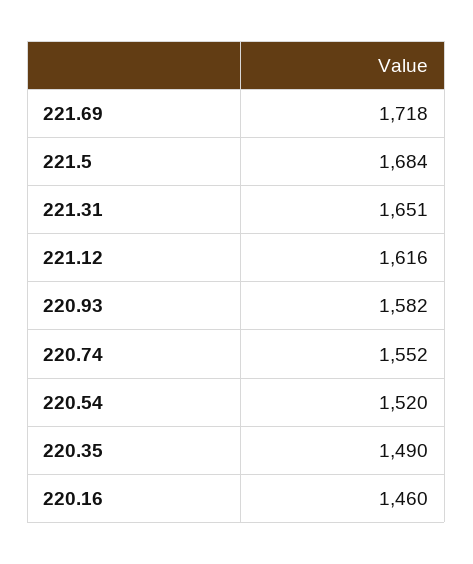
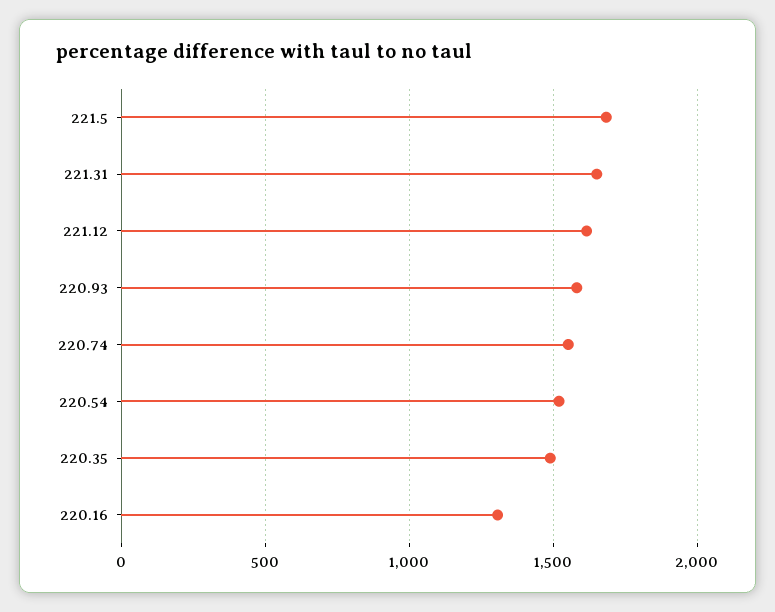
221.69: 1718 -> none
220.16: 1460 -> 1300

